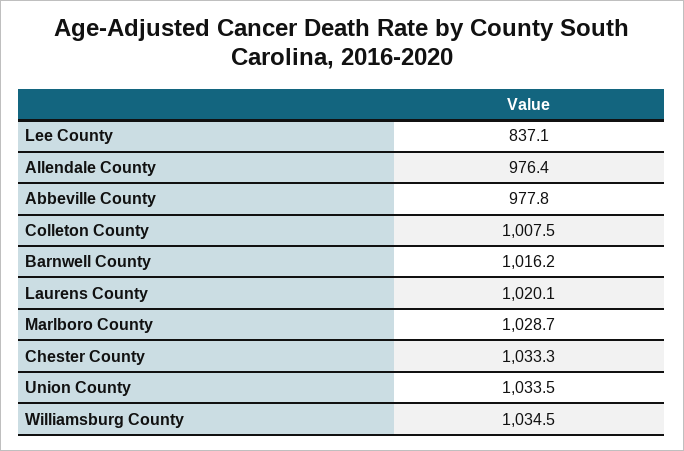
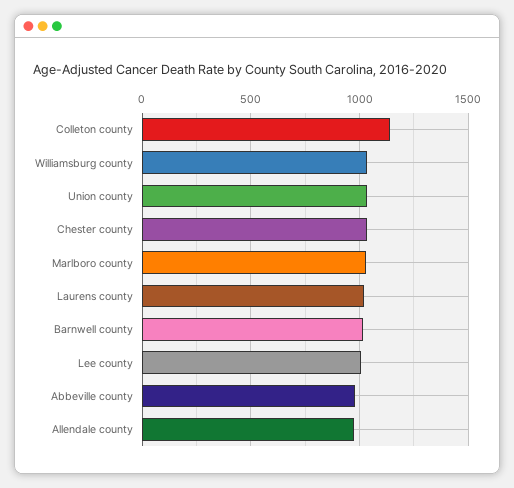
Lee County: 837.1 -> 1000
Colleton County: 1007.5 -> 1150

